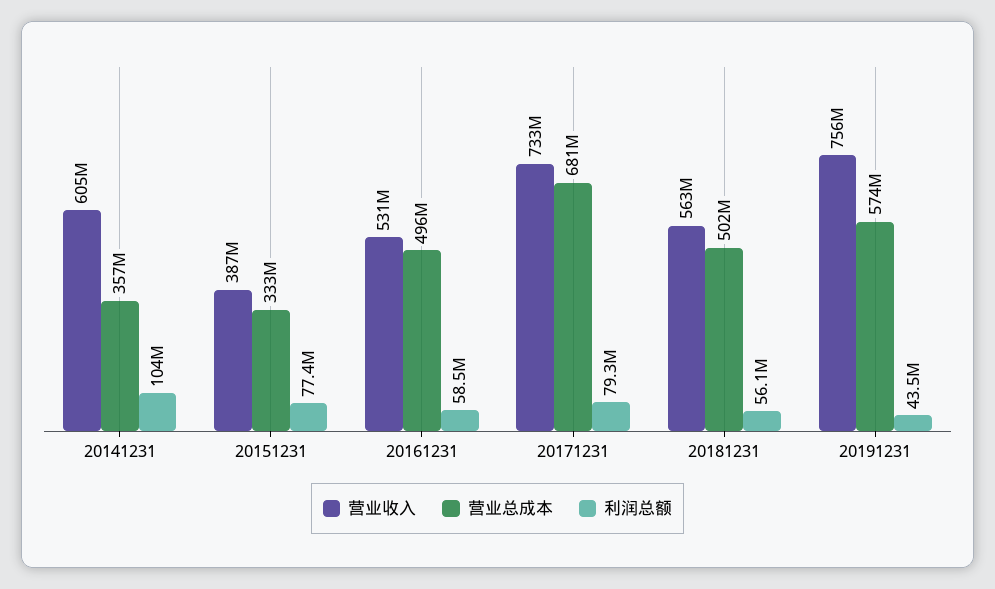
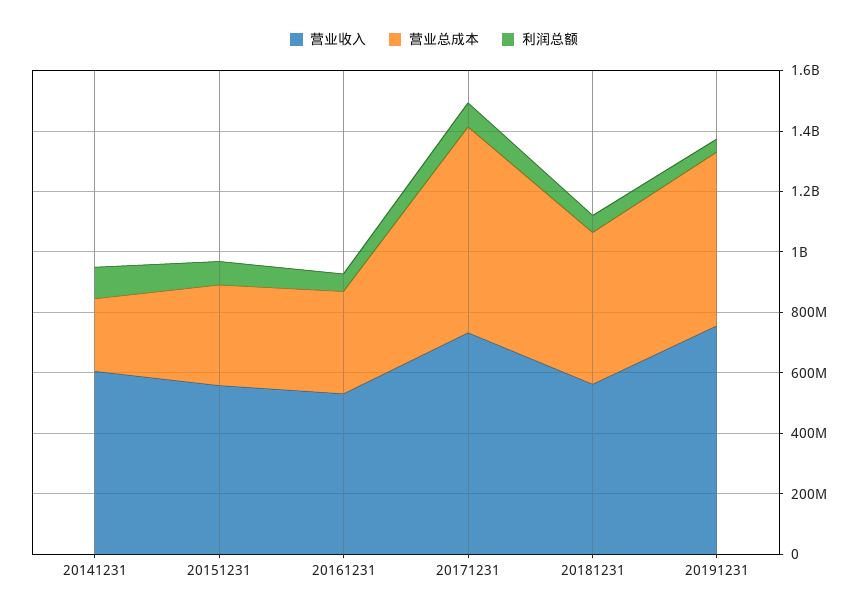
营业总成本, 20141231: 357000000 -> 250000000
营业收入, 20151231: 387000000 -> 550000000
营业总成本, 20161231: 496000000 -> 350000000

